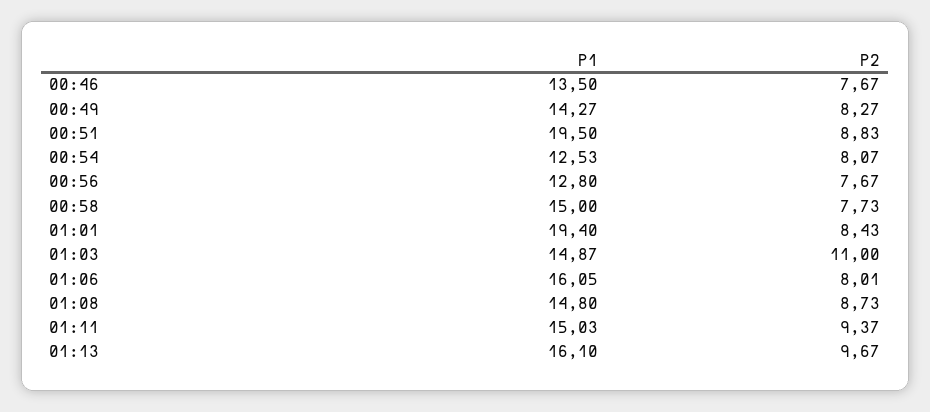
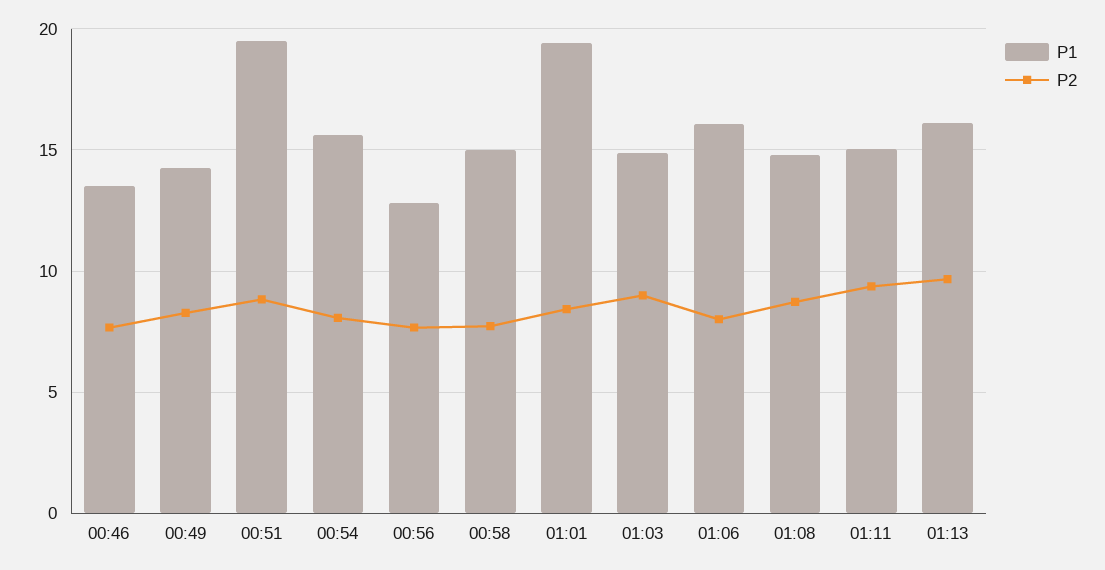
P1, 00:54: 12.53 -> 15.5
P2, 01:03: 11 -> 9

